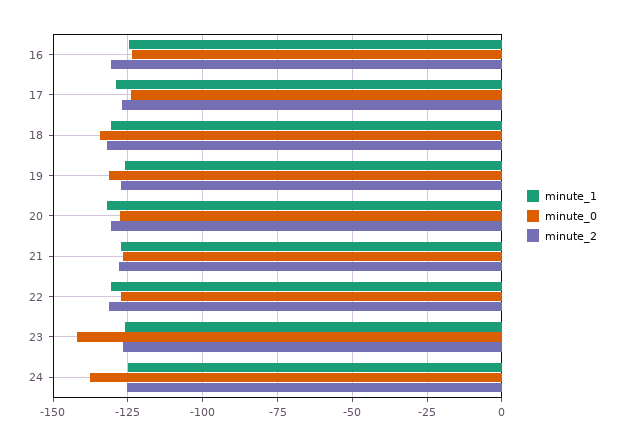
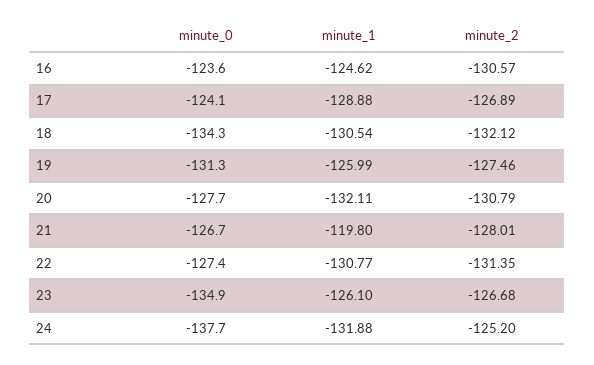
minute_1, 21: -127.5 -> -119.8
minute_0, 23: -142.5 -> -134.9
minute_1, 24: -125 -> -131.88

